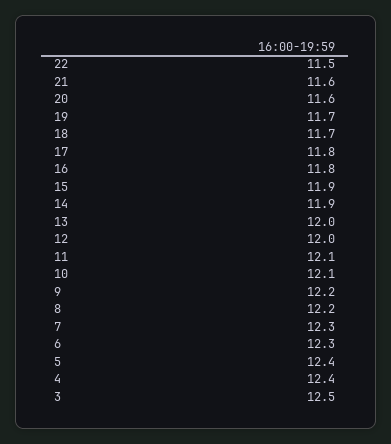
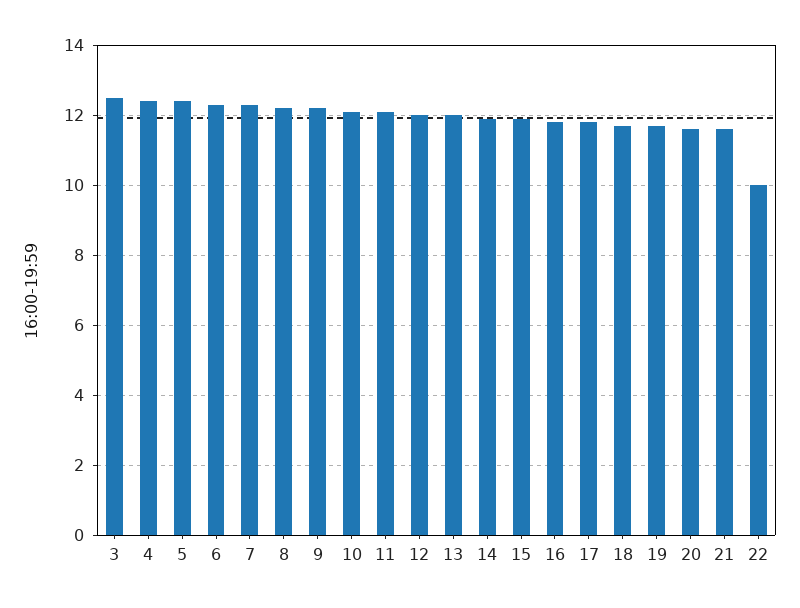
22: 11.5 -> 10

